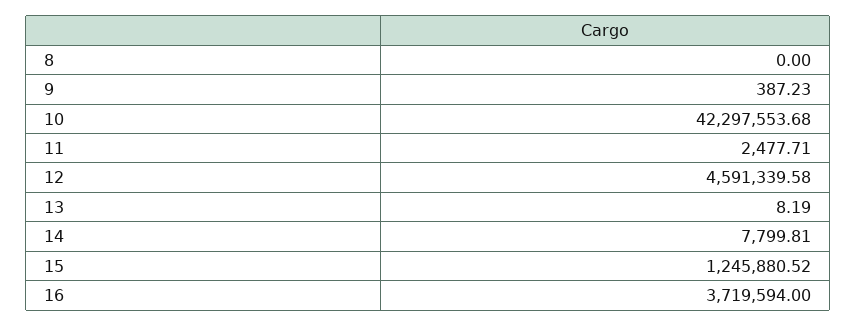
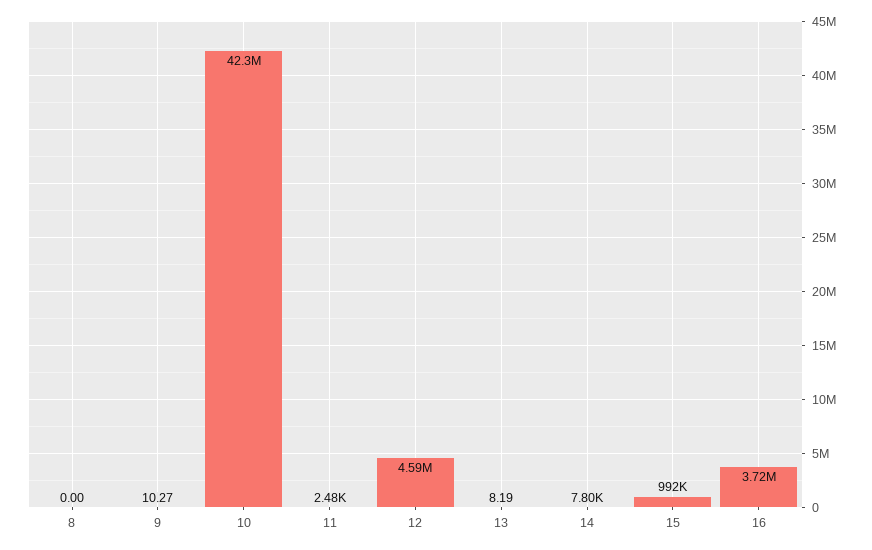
9: 387.23 -> 10.27
15: 1245880.52 -> 992000

